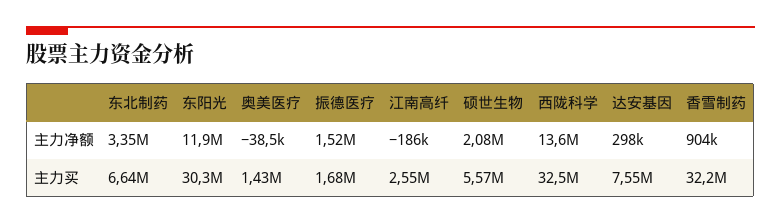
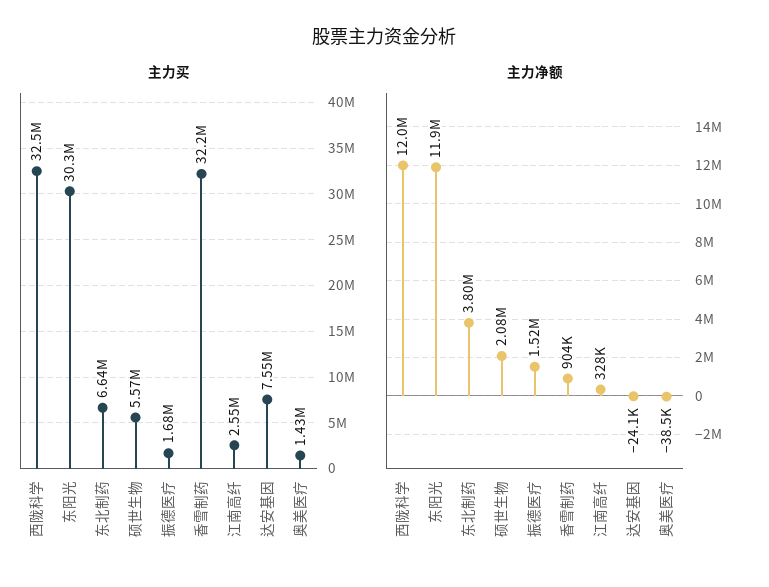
主力净额, 东北制药: 3350000 -> 3800000
主力净额, 江南高纤: -186000 -> 328000
主力净额, 西陇科学: 13600000 -> 12000000
主力净额, 达安基因: 298000 -> -24100

